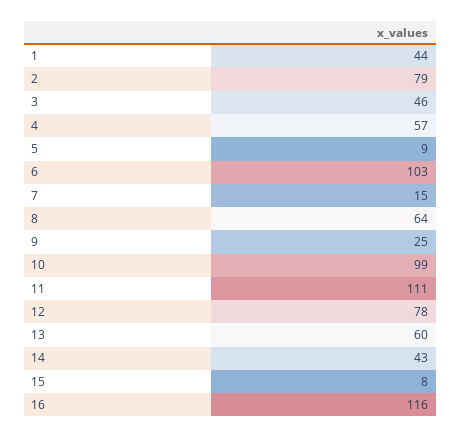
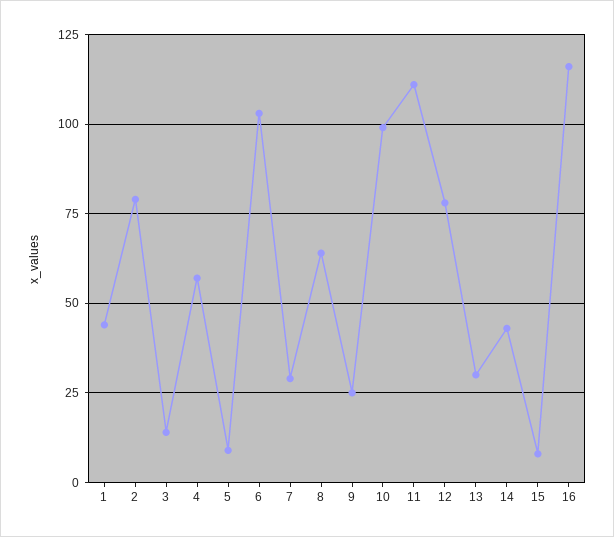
3: 46 -> 15
7: 15 -> 30
13: 60 -> 30

